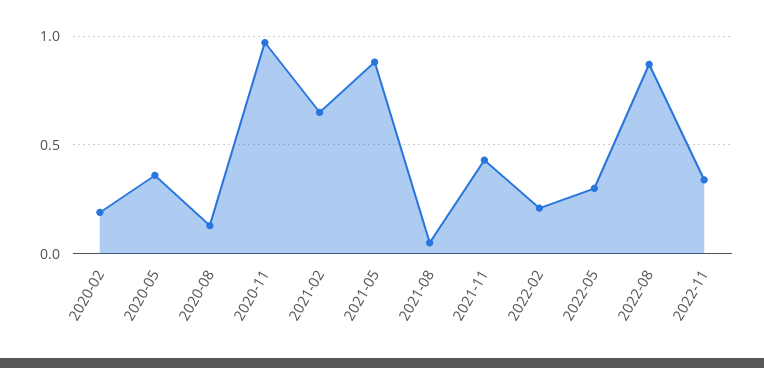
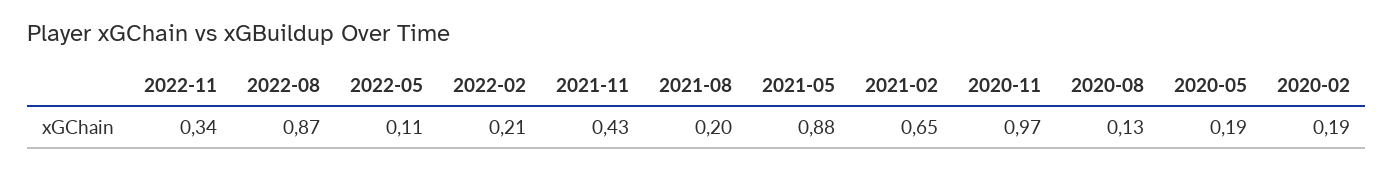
2020-05: 0.35 -> 0.19
2021-08: 0.05 -> 0.2
2022-05: 0.3 -> 0.11

